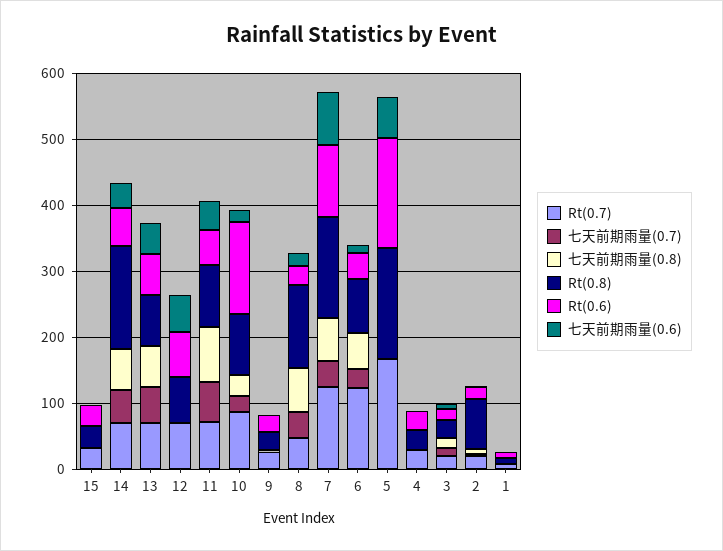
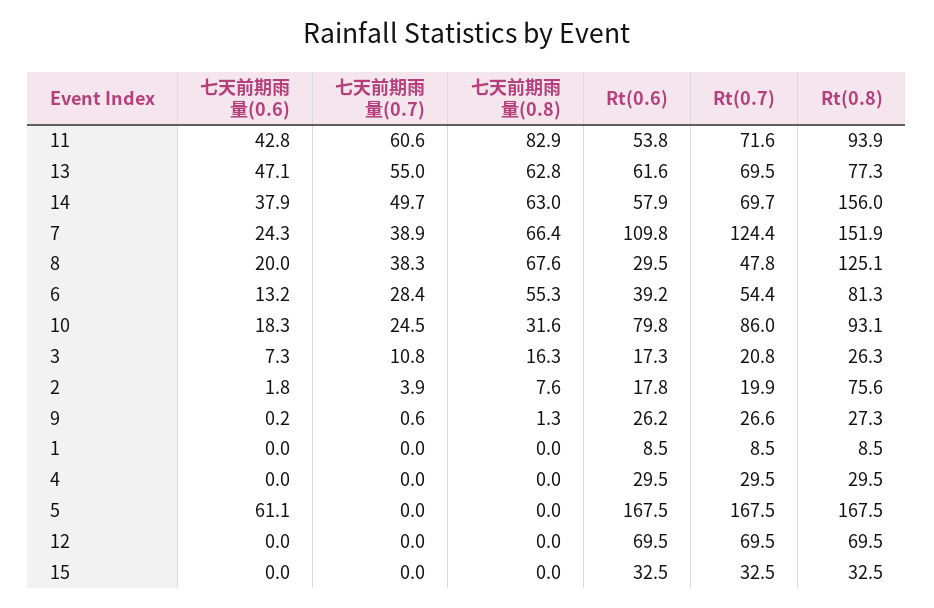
七天前期雨量(0.6), 12: 60 -> 0
Rt(0.6), 10: 140 -> 79.8
七天前期雨量(0.6), 7: 80 -> 24.3
Rt(0.7), 6: 120 -> 54.4

